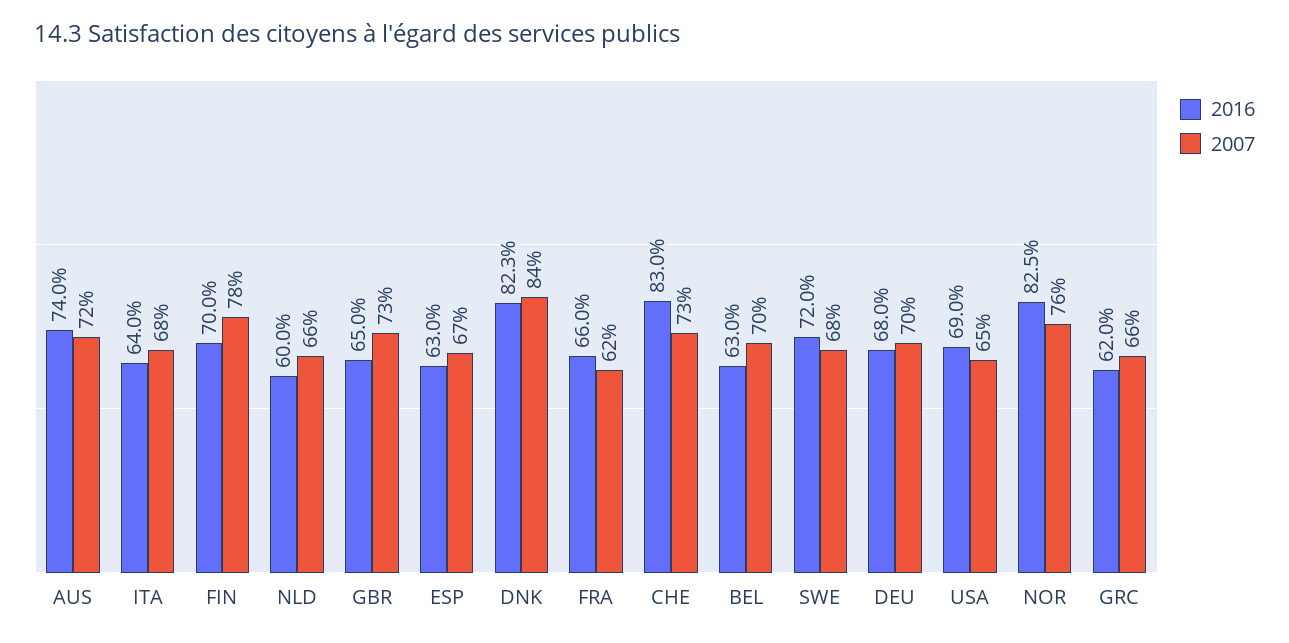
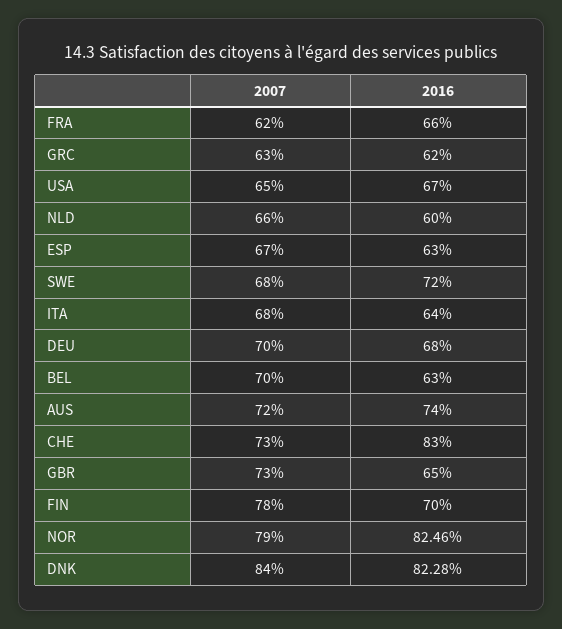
2016, USA: 69 -> 67
2007, NOR: 76 -> 79
2007, GRC: 66 -> 63

